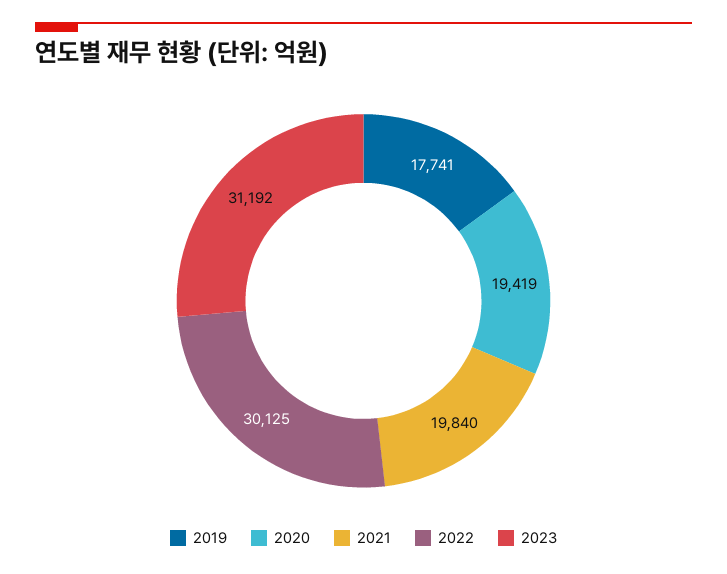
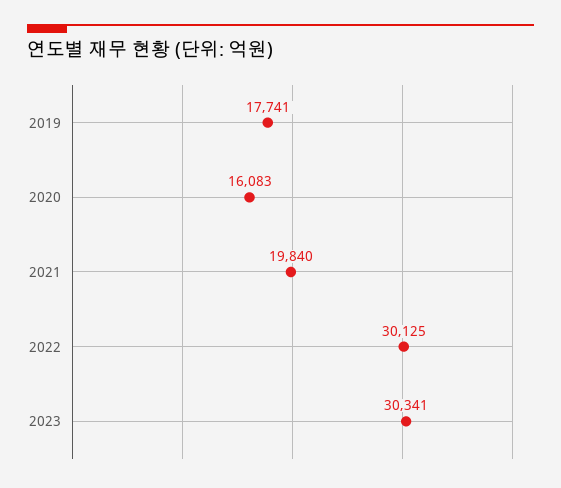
2020: 19419 -> 16083
2023: 31192 -> 30341

